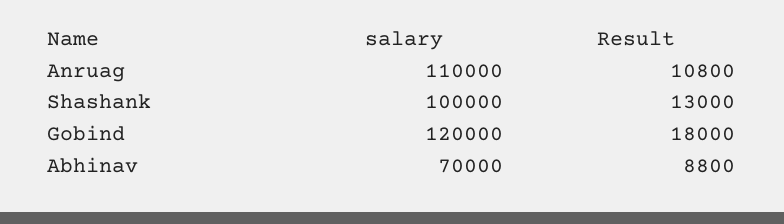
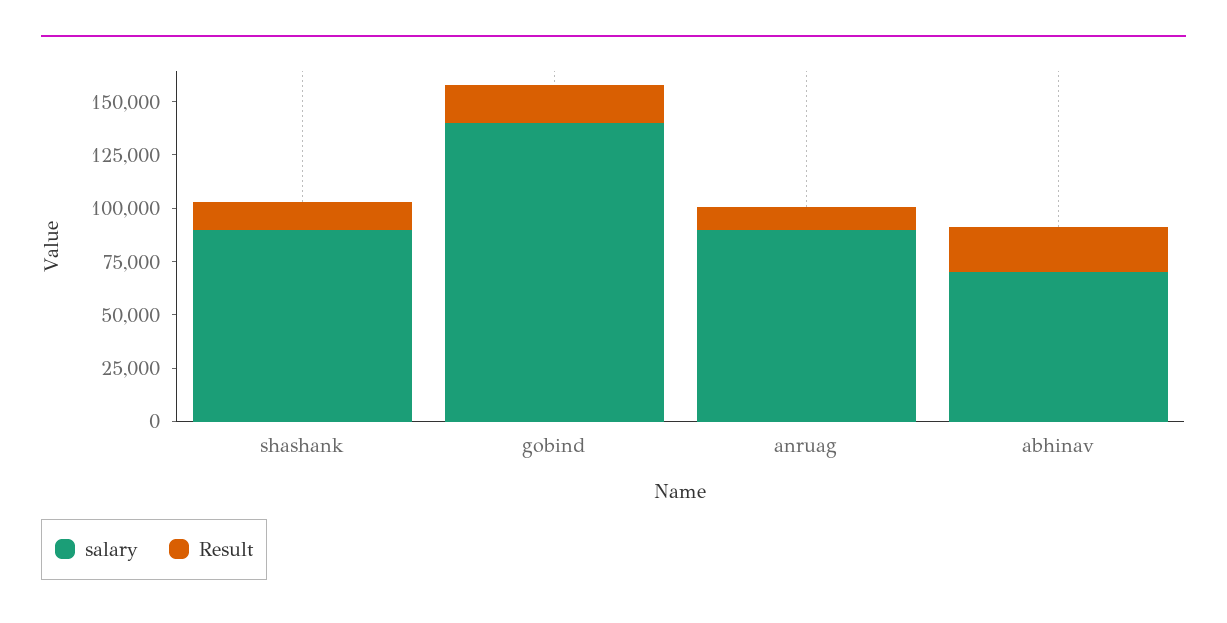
salary, Anruag: 110000 -> 90000
salary, Shashank: 100000 -> 90000
salary, Gobind: 120000 -> 140000
Result, Abhinav: 8800 -> 20000

